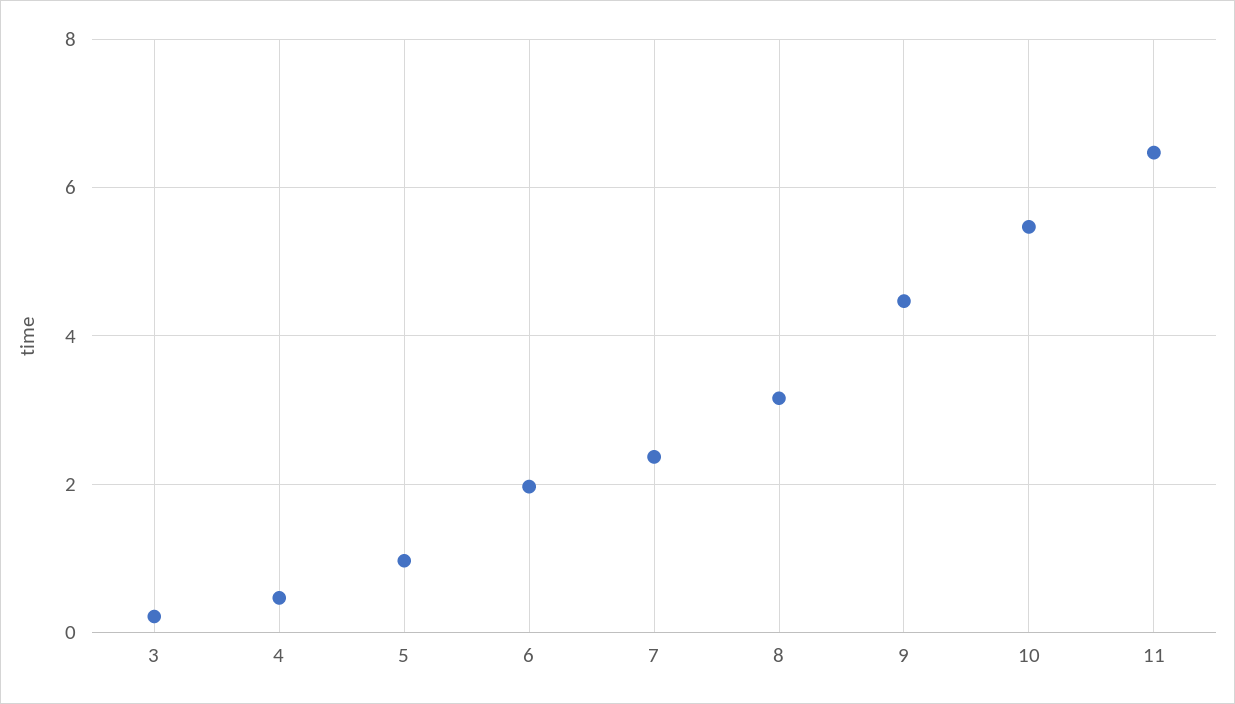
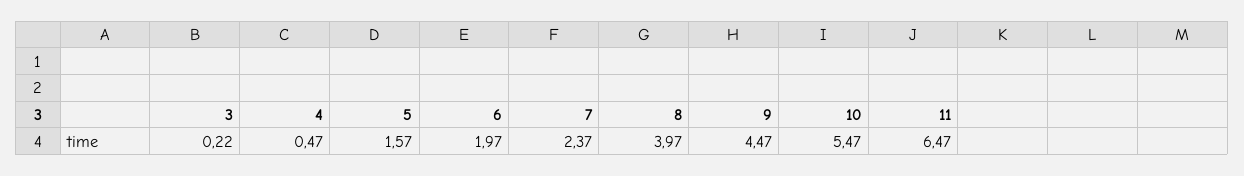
5: 1 -> 1.57
8: 3.2 -> 3.97

